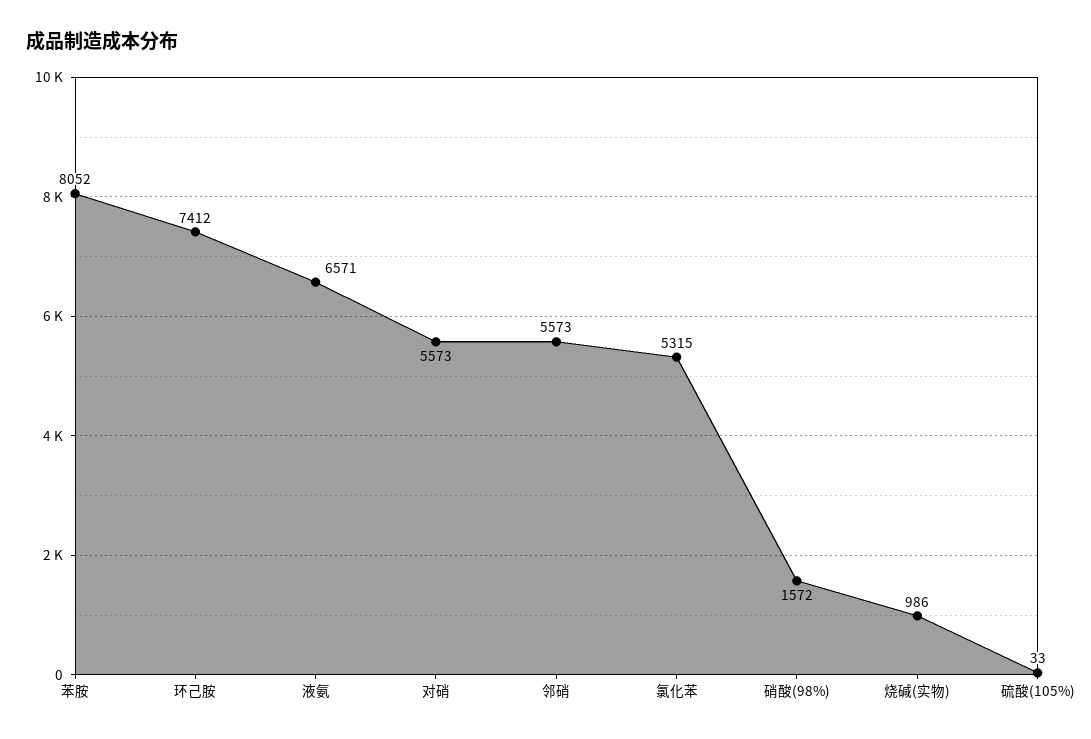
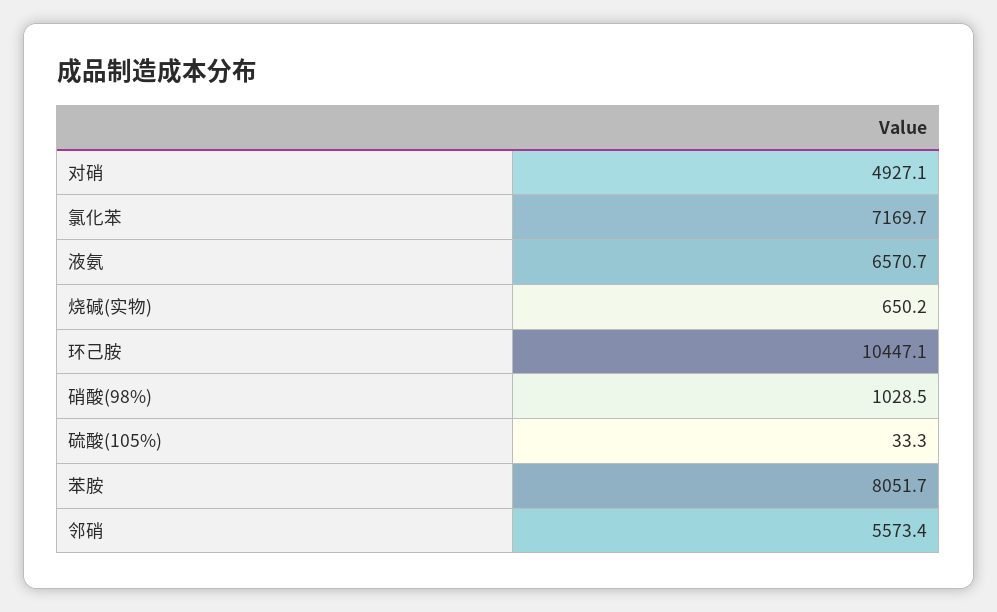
环己胺: 7412 -> 10447.1
对硝: 5573 -> 4927.1
氯化苯: 5315 -> 7169.7
硝酸(98%): 1572 -> 1028.5
烧碱(实物): 986 -> 650.2

